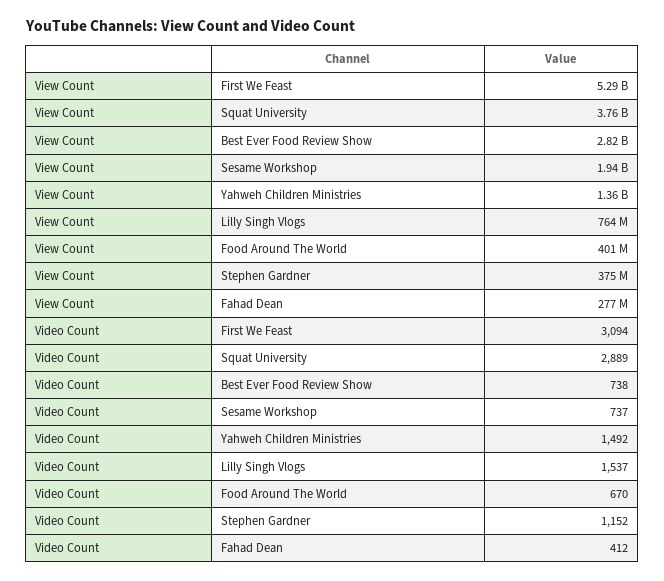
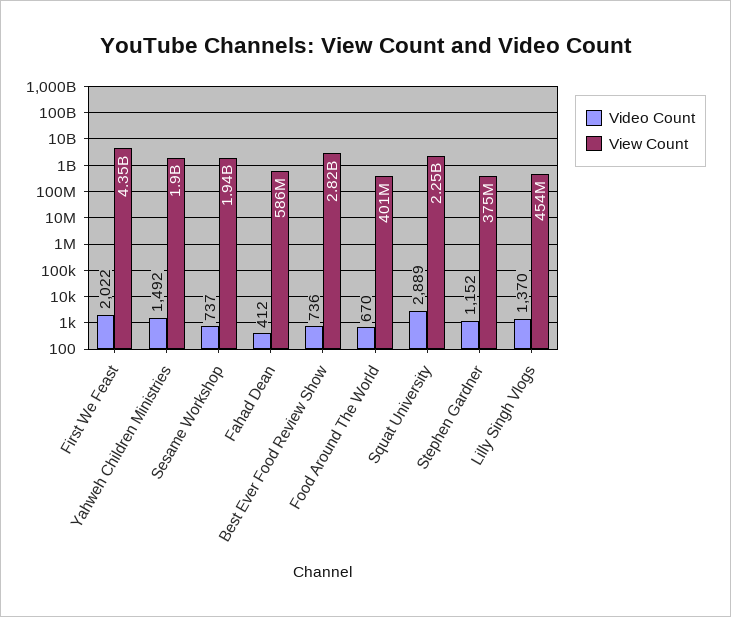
View Count, First We Feast: 5290000000 -> 4350000000
View Count, Squat University: 3760000000 -> 2250000000
View Count, Yahweh Children Ministries: 1360000000 -> 1900000000
View Count, Lilly Singh Vlogs: 764000000 -> 454000000
View Count, Fahad Dean: 277000000 -> 586000000
Video Count, First We Feast: 3094 -> 2022
Video Count, Best Ever Food Review Show: 738 -> 736
Video Count, Lilly Singh Vlogs: 1537 -> 1370

